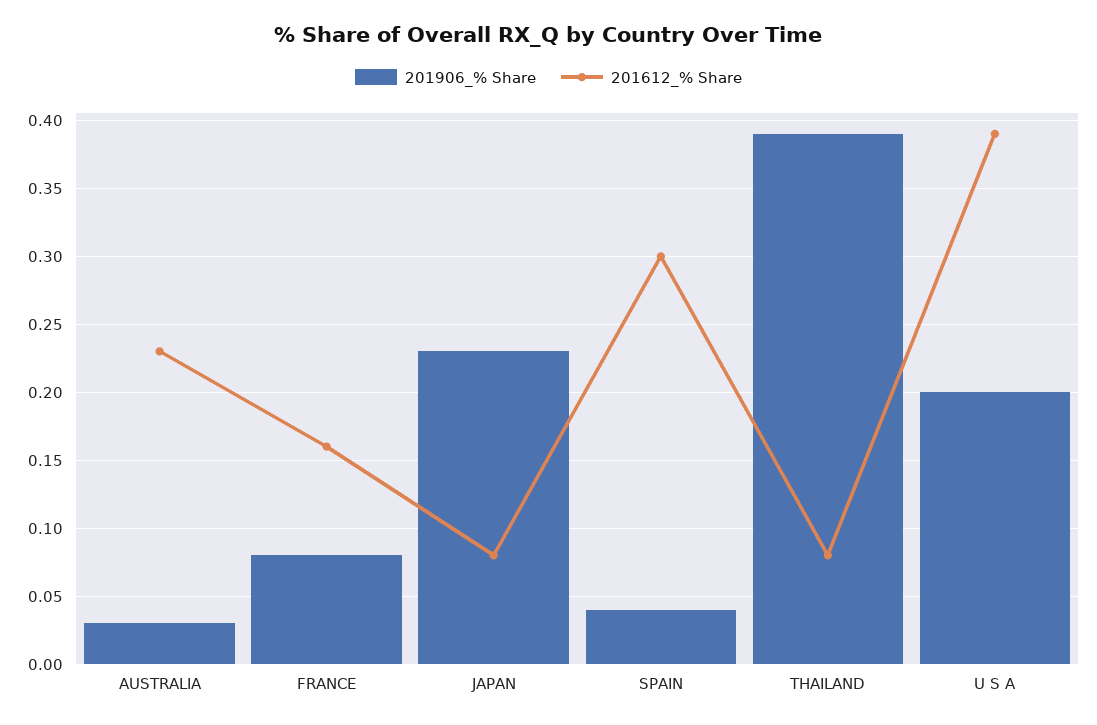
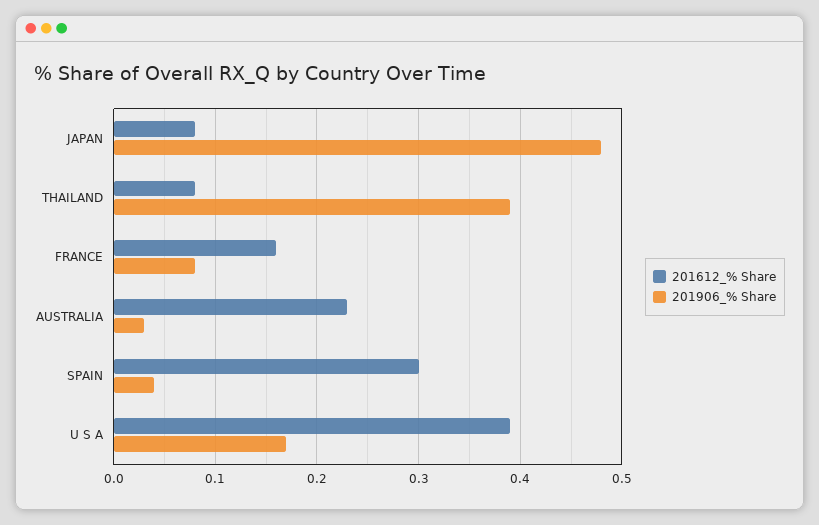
201906_% Share, JAPAN: 0.23 -> 0.48
201906_% Share, U S A: 0.2 -> 0.17

